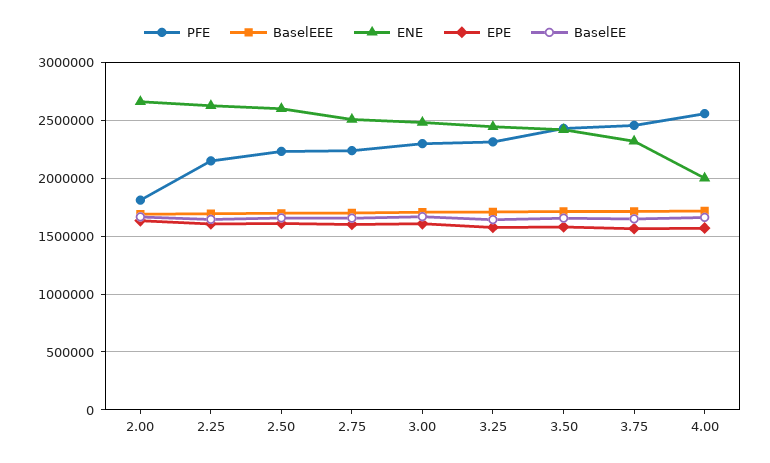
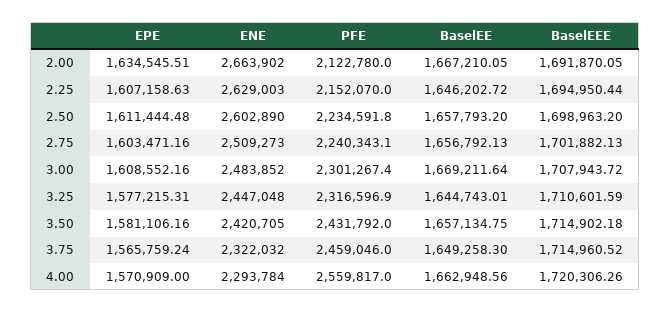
PFE, 2.00: 1800000 -> 2122780
ENE, 4.00: 2000000 -> 2293784

